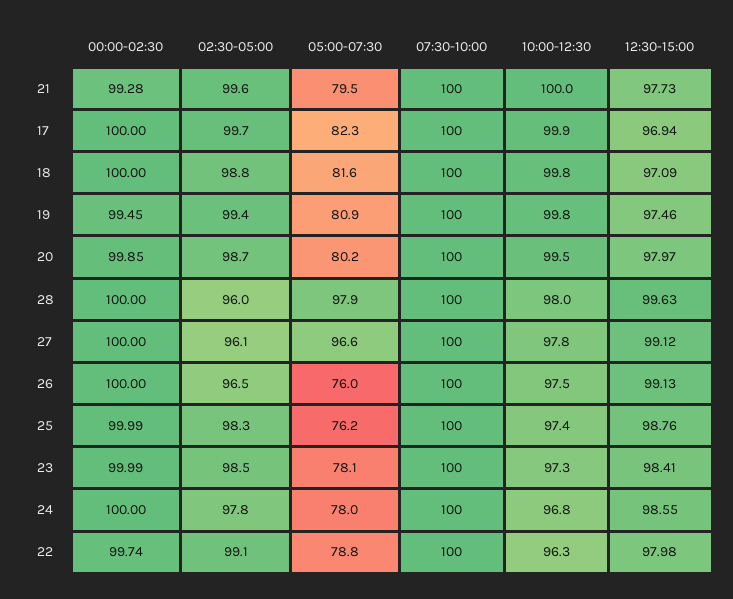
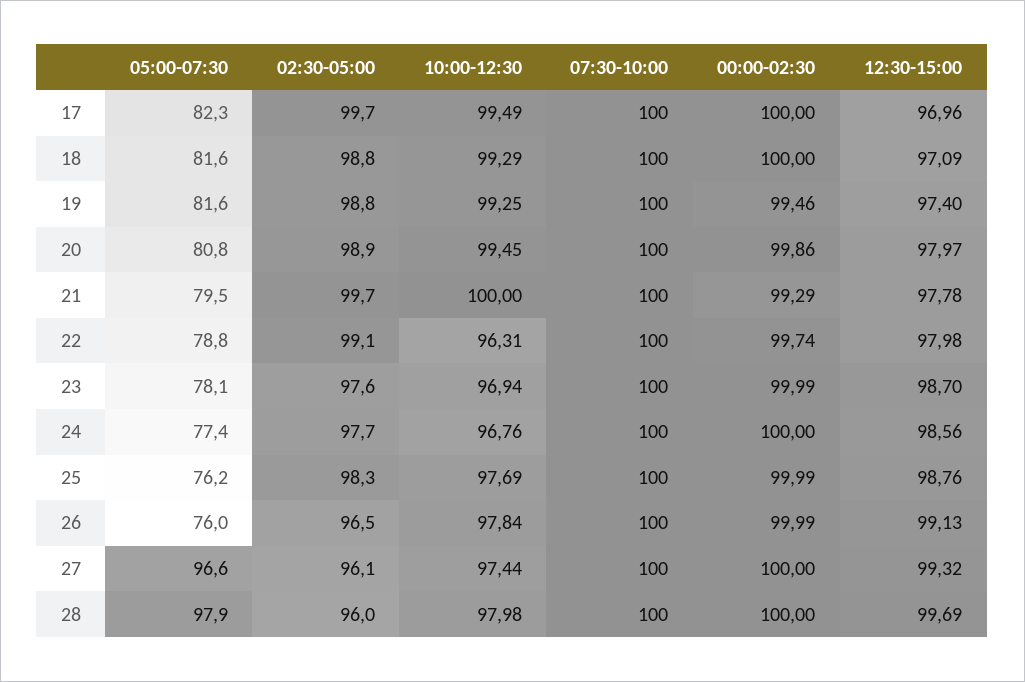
00:00-02:30, 21: 99.28 -> 99.29
02:30-05:00, 21: 99.6 -> 99.7
12:30-15:00, 21: 97.73 -> 97.78
10:00-12:30, 17: 99.9 -> 99.49
12:30-15:00, 17: 96.94 -> 96.96
10:00-12:30, 18: 99.8 -> 99.29
00:00-02:30, 19: 99.45 -> 99.46
02:30-05:00, 19: 99.4 -> 98.8
05:00-07:30, 19: 80.9 -> 81.6
10:00-12:30, 19: 99.8 -> 99.25
12:30-15:00, 19: 97.46 -> 97.4
00:00-02:30, 20: 99.85 -> 99.86
02:30-05:00, 20: 98.7 -> 98.9
05:00-07:30, 20: 80.2 -> 80.8
12:30-15:00, 28: 99.63 -> 99.69
10:00-12:30, 27: 97.8 -> 97.44
12:30-15:00, 27: 99.12 -> 99.32
00:00-02:30, 26: 100 -> 99.99
10:00-12:30, 26: 97.5 -> 97.84
10:00-12:30, 25: 97.4 -> 97.69
02:30-05:00, 23: 98.5 -> 97.6
10:00-12:30, 23: 97.3 -> 96.94
12:30-15:00, 23: 98.41 -> 98.7
02:30-05:00, 24: 97.8 -> 97.7
05:00-07:30, 24: 78 -> 77.4
12:30-15:00, 24: 98.55 -> 98.56

